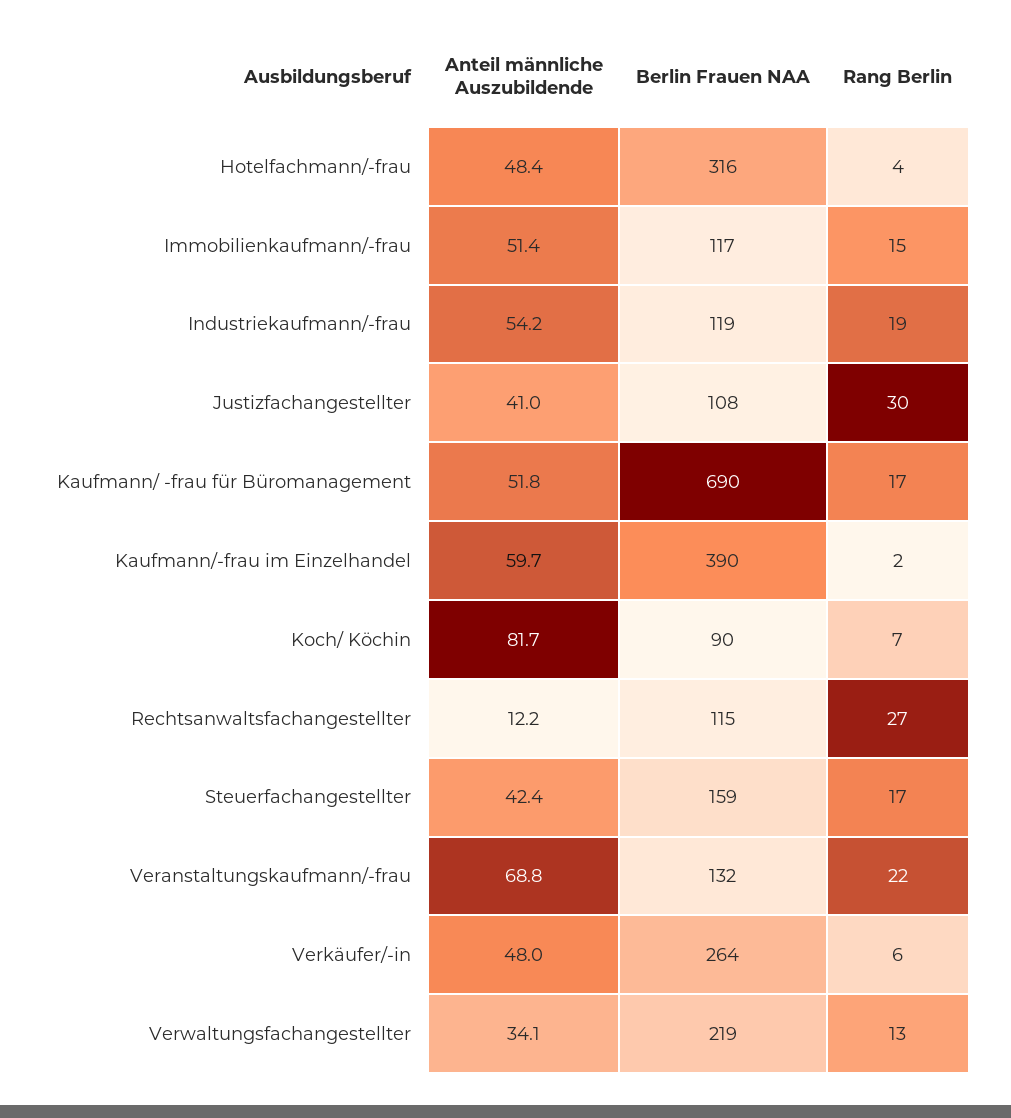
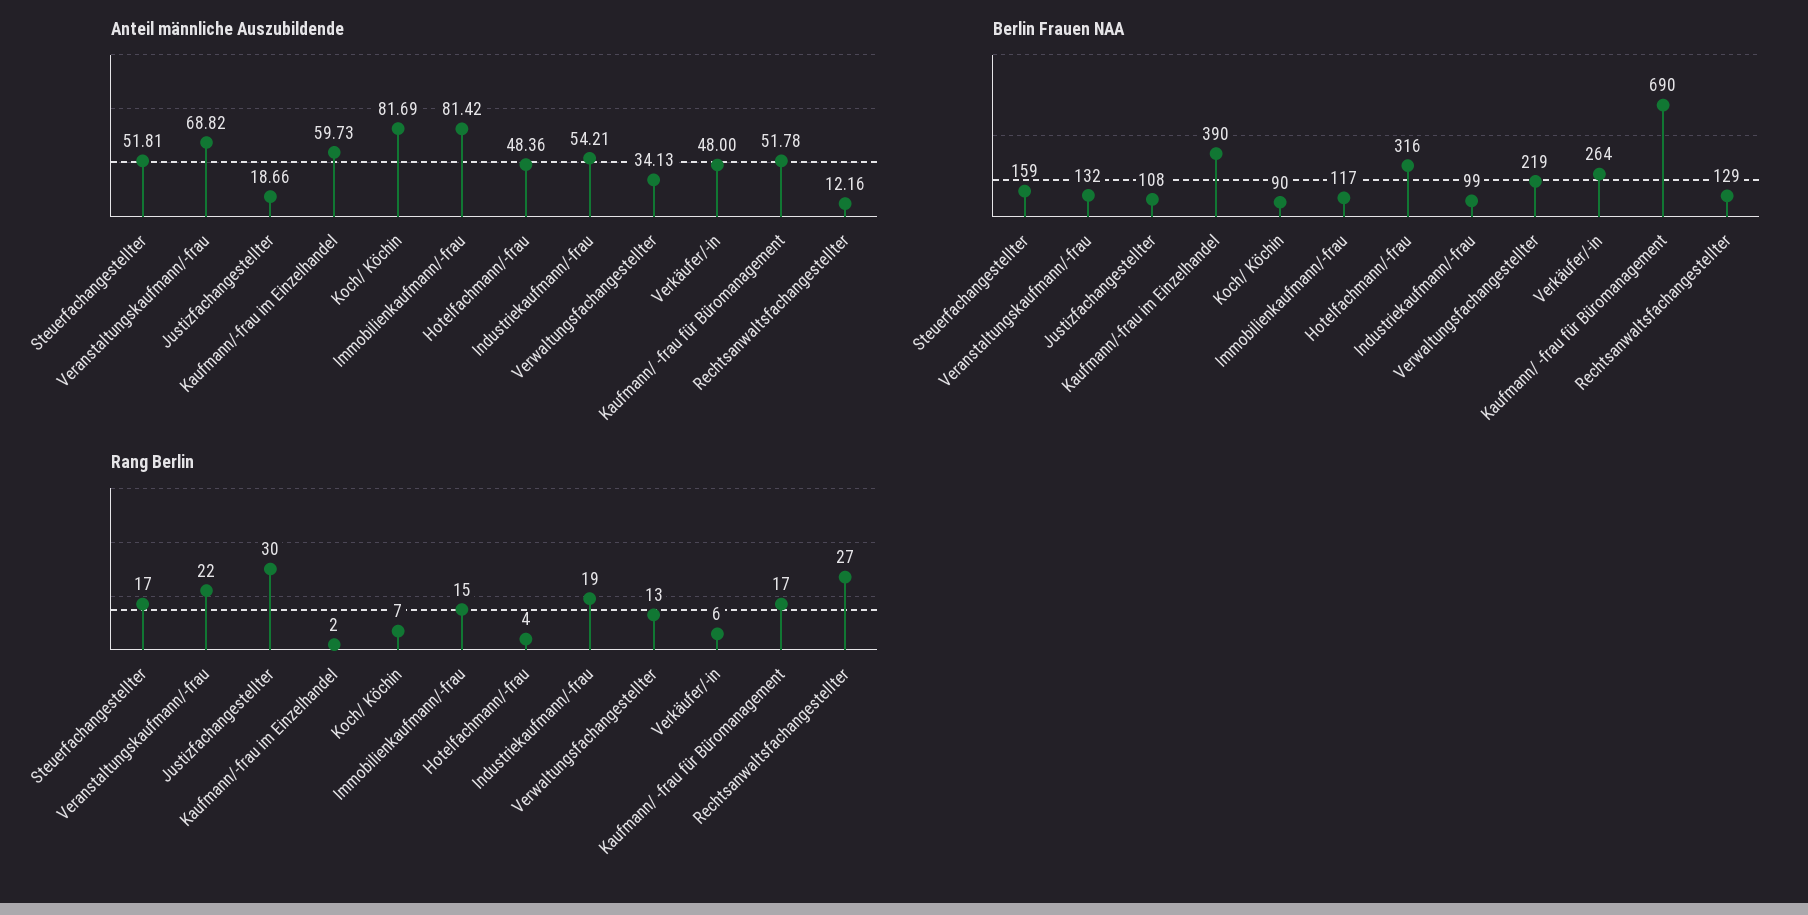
Anteil männliche Auszubildende, Immobilienkaufmann/-frau: 51.4 -> 81.42
Berlin Frauen NAA, Industriekaufmann/-frau: 119 -> 99
Anteil männliche Auszubildende, Justizfachangestellter: 41 -> 18.66
Berlin Frauen NAA, Rechtsanwaltsfachangestellter: 115 -> 129
Anteil männliche Auszubildende, Steuerfachangestellter: 42.4 -> 51.81

